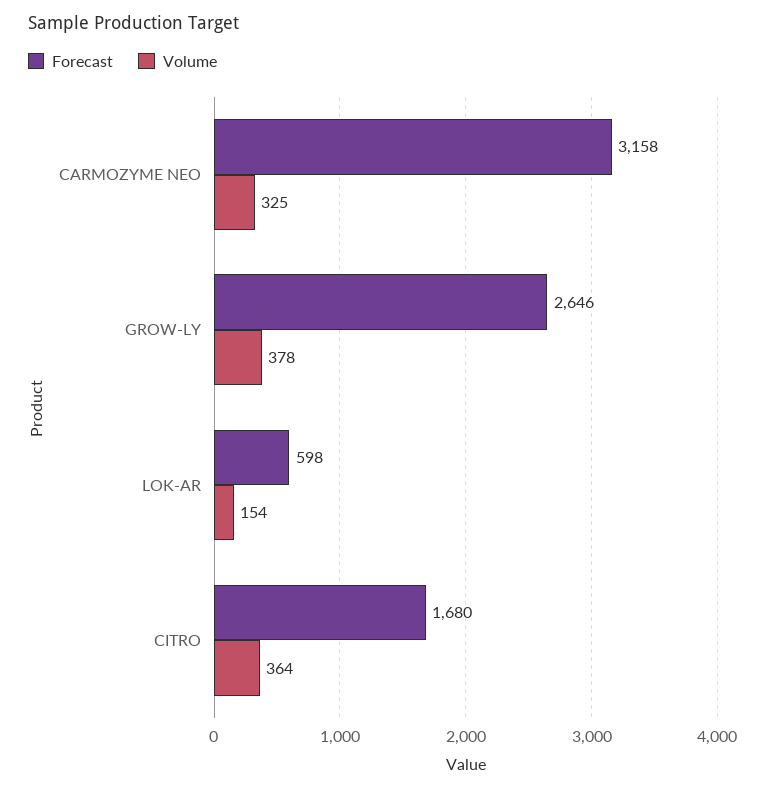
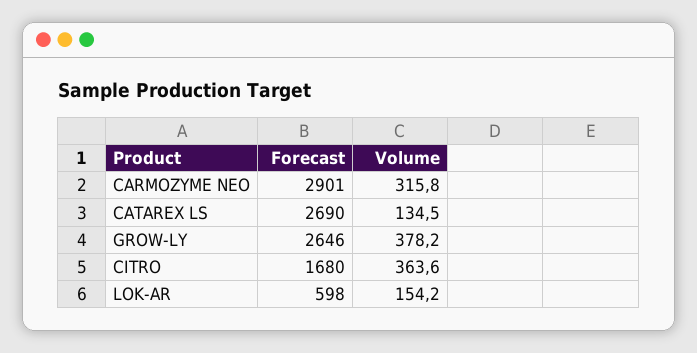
Forecast, CARMOZYME NEO: 3158 -> 2901
Volume, CARMOZYME NEO: 325 -> 315.8
Forecast, CATAREX LS: none -> 2690
Volume, CATAREX LS: none -> 134.5

